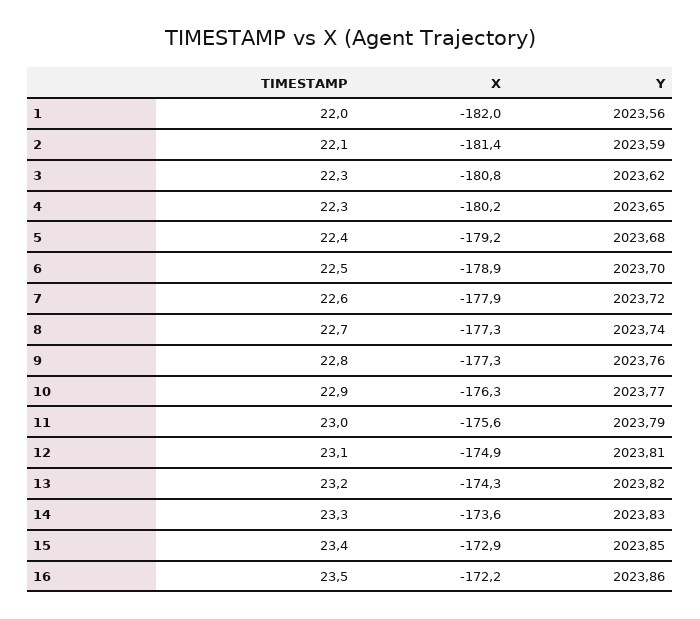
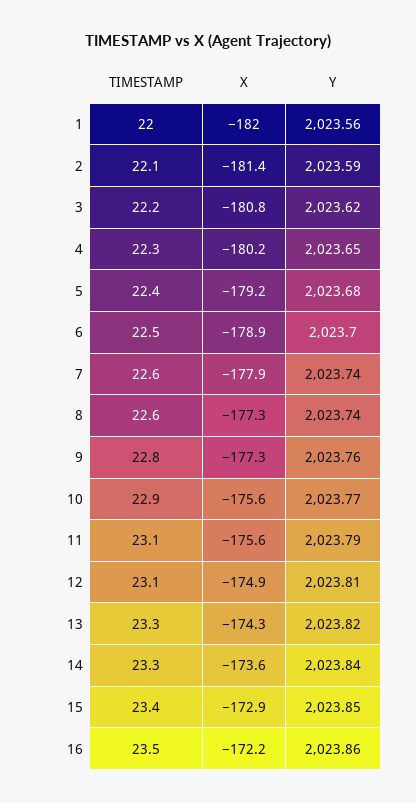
TIMESTAMP, 3: 22.3 -> 22.2
Y, 7: 2023.72 -> 2023.74
TIMESTAMP, 8: 22.7 -> 22.6
X, 10: -176.3 -> -175.6
TIMESTAMP, 11: 23 -> 23.1
TIMESTAMP, 13: 23.2 -> 23.3
Y, 14: 2023.83 -> 2023.84

